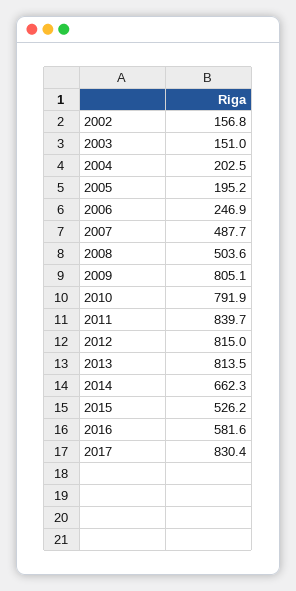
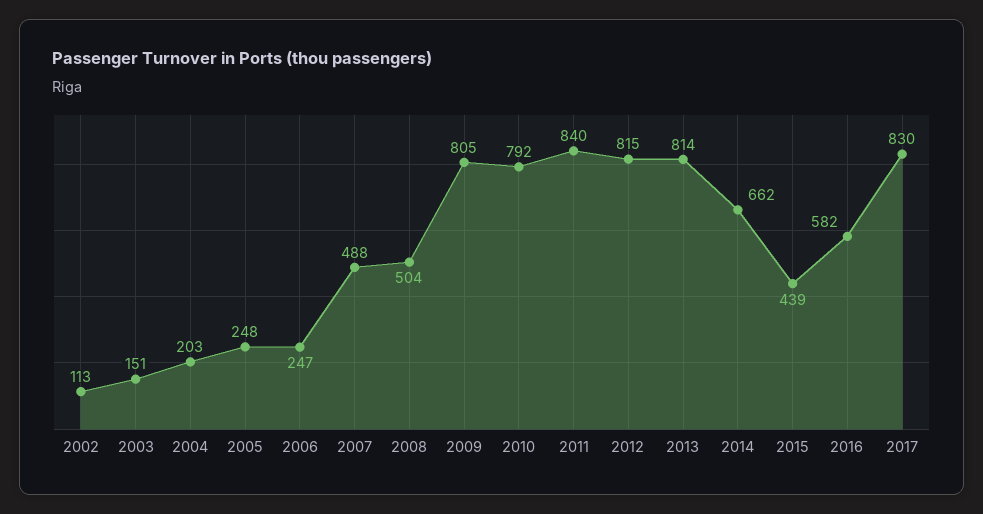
2002: 156.8 -> 113
2005: 195.2 -> 248
2015: 526.2 -> 439

